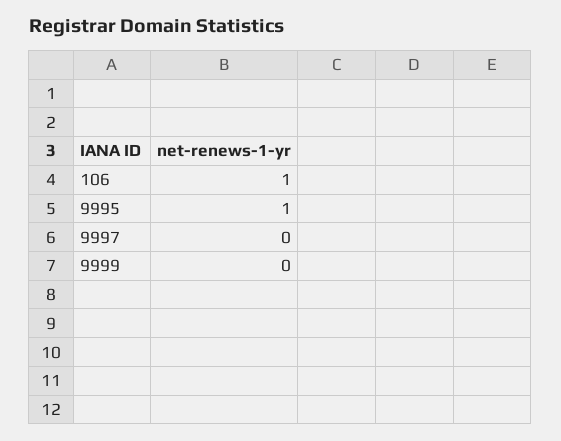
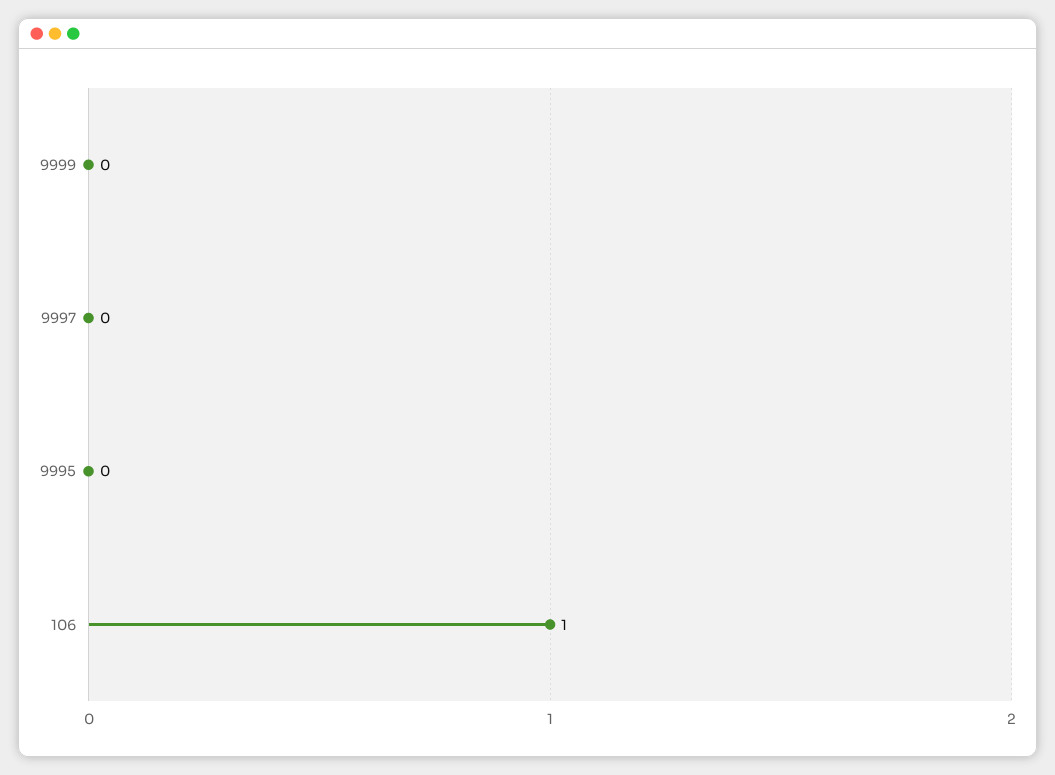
9995: 1 -> 0

